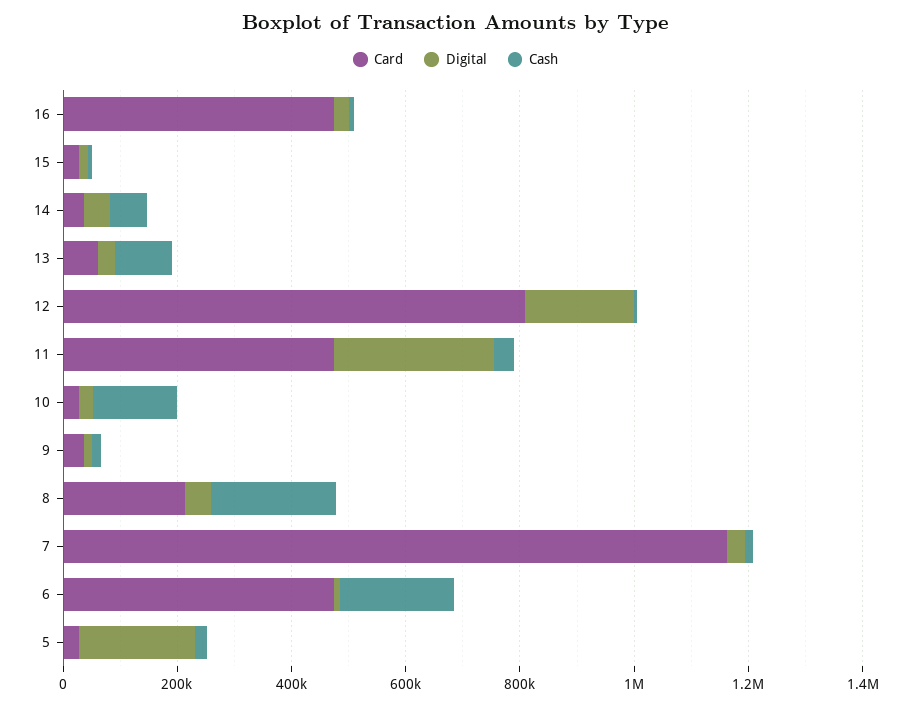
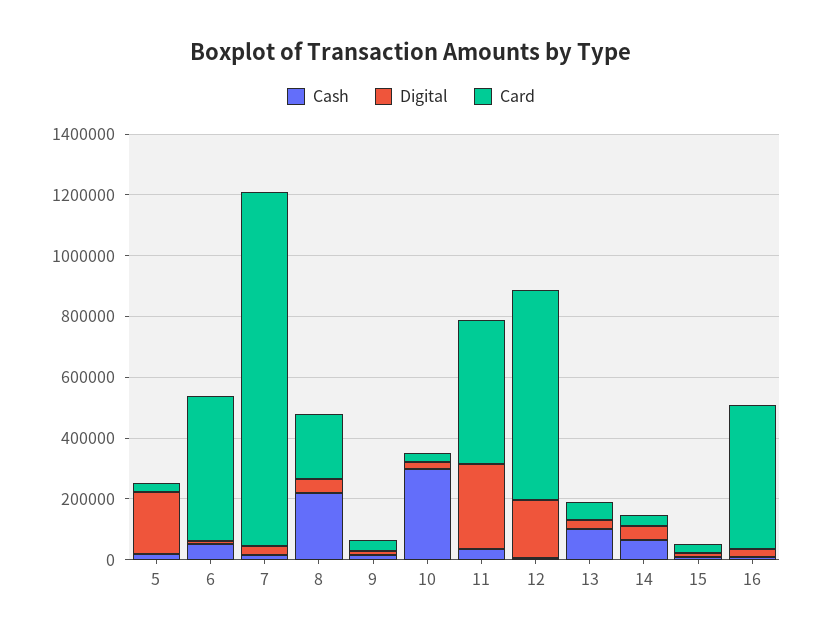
Card, 12: 800000 -> 700000
Cash, 10: 150000 -> 300000
Cash, 6: 200000 -> 50000

